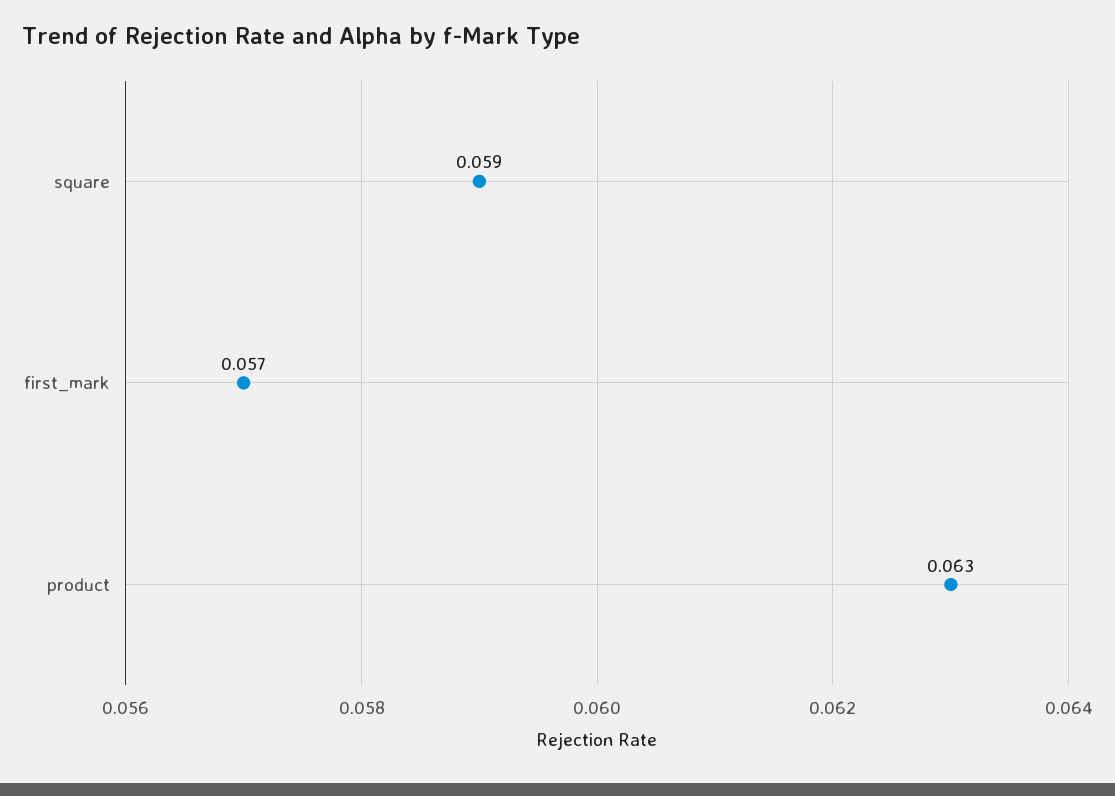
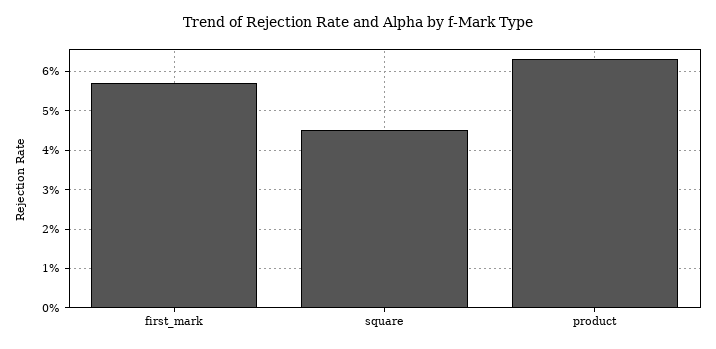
square: 0.059 -> 0.045

